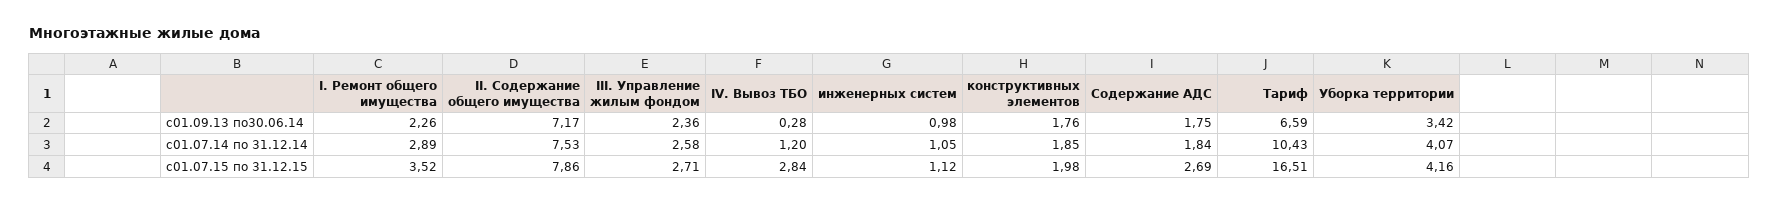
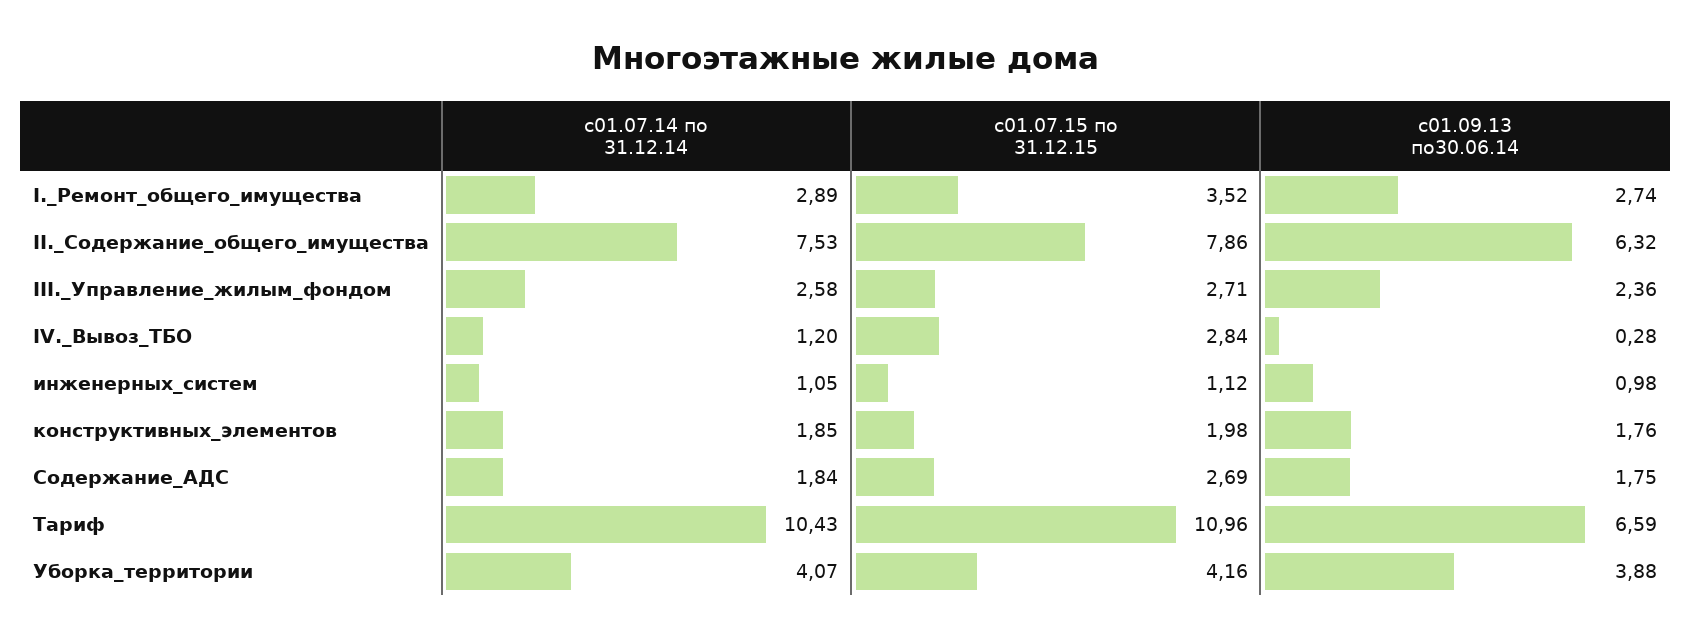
I. Ремонт общего имущества, с01.09.13 по30.06.14: 2.26 -> 2.74
II. Содержание общего имущества, с01.09.13 по30.06.14: 7.17 -> 6.32
Уборка территории, с01.09.13 по30.06.14: 3.42 -> 3.88
Тариф, с01.07.15 по 31.12.15: 16.51 -> 10.96

